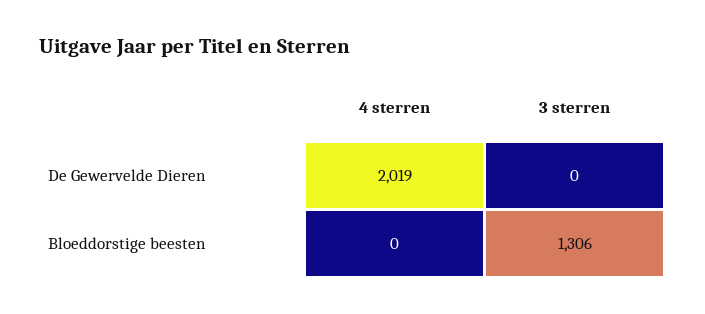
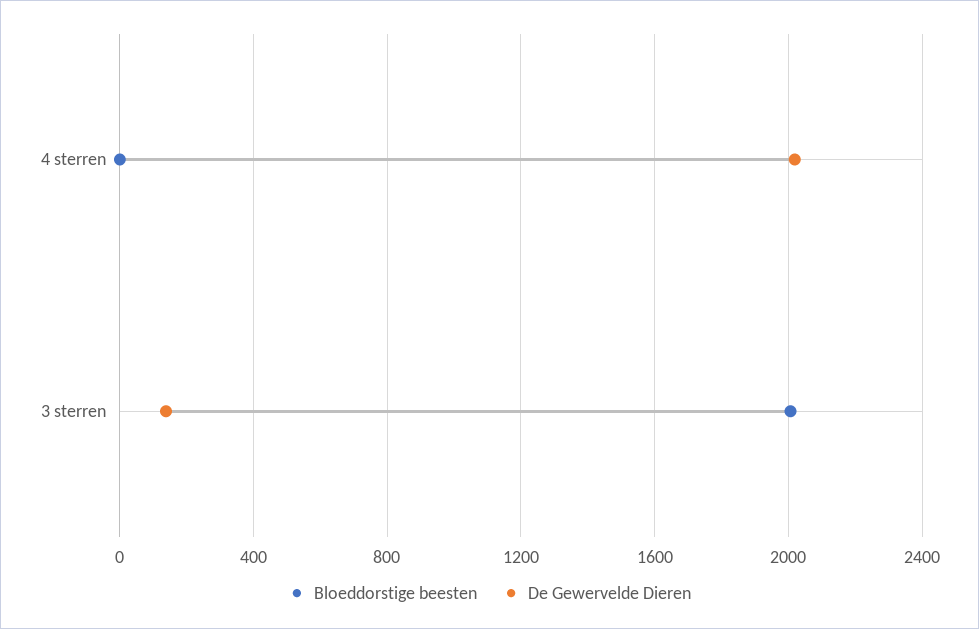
De Gewervelde Dieren, 3 sterren: 0 -> 150
Bloeddorstige beesten, 3 sterren: 1306 -> 2000

